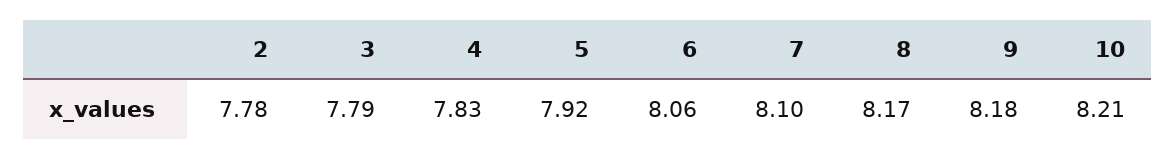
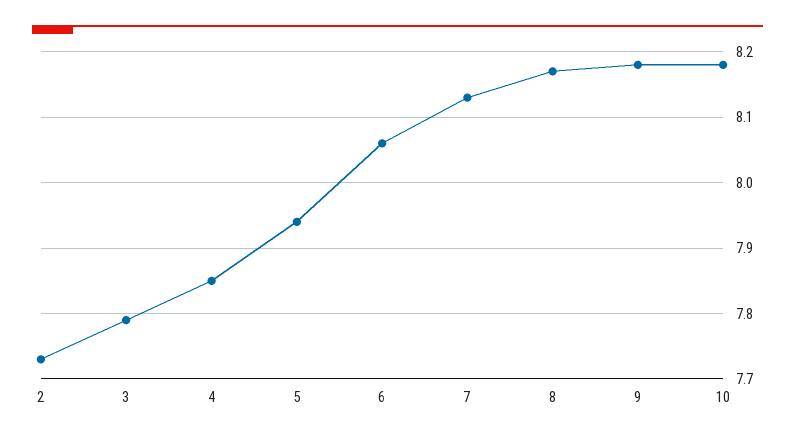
2: 7.78 -> 7.73
4: 7.83 -> 7.85
5: 7.92 -> 7.94
7: 8.1 -> 8.13
10: 8.21 -> 8.18

